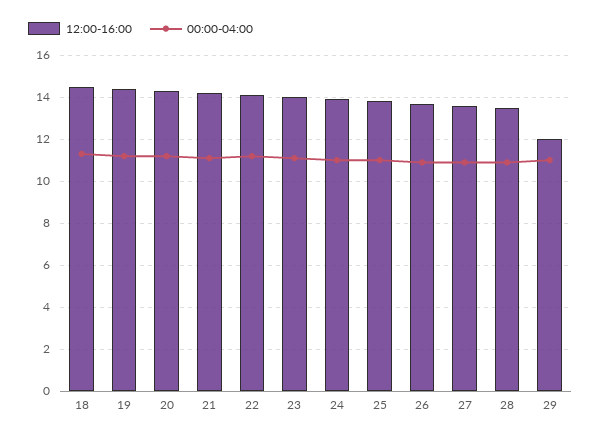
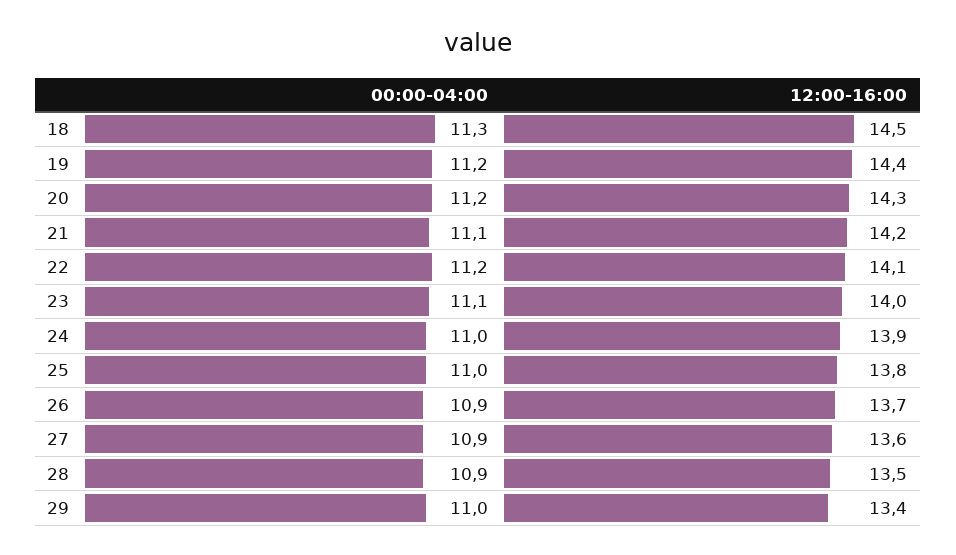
12:00-16:00, 29: 12 -> 13.4

